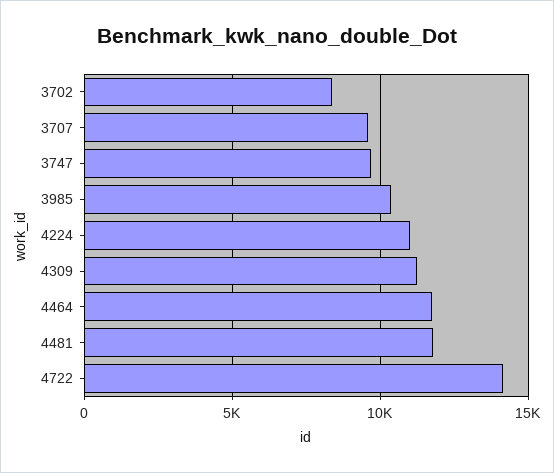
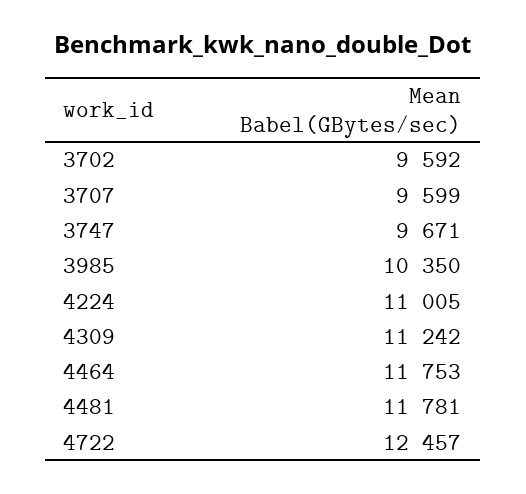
3702: 8500 -> 9592
4722: 14000 -> 12457

